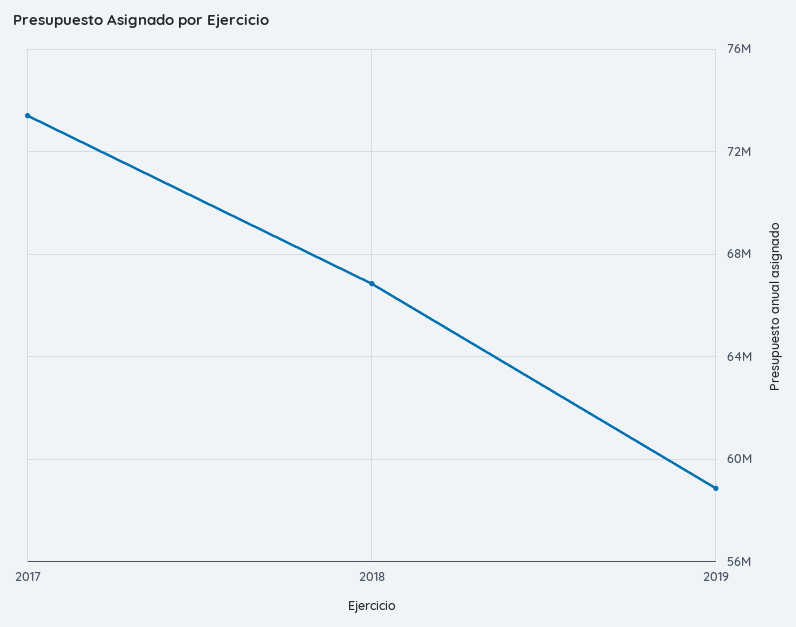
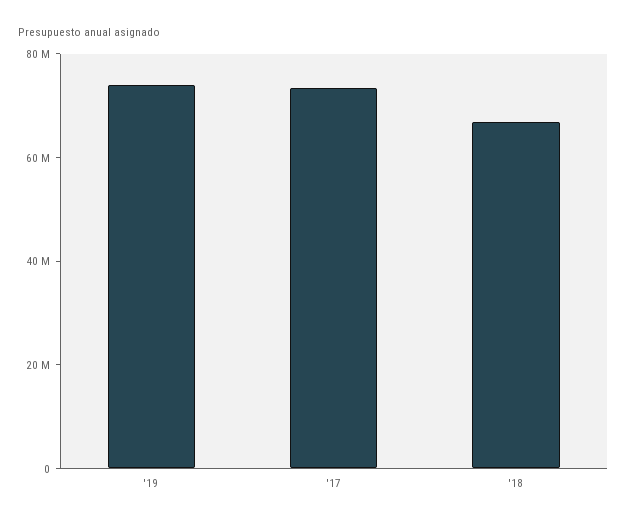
2019: 59000000 -> 75000000

